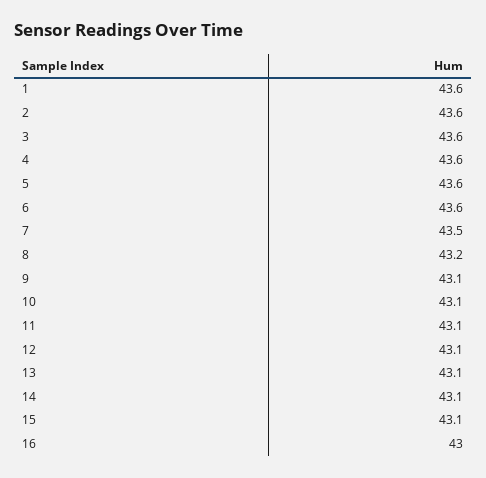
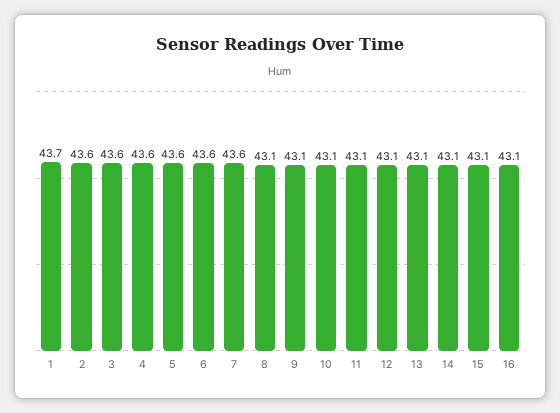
1: 43.6 -> 43.7
7: 43.5 -> 43.6
8: 43.2 -> 43.1
16: 43 -> 43.1

